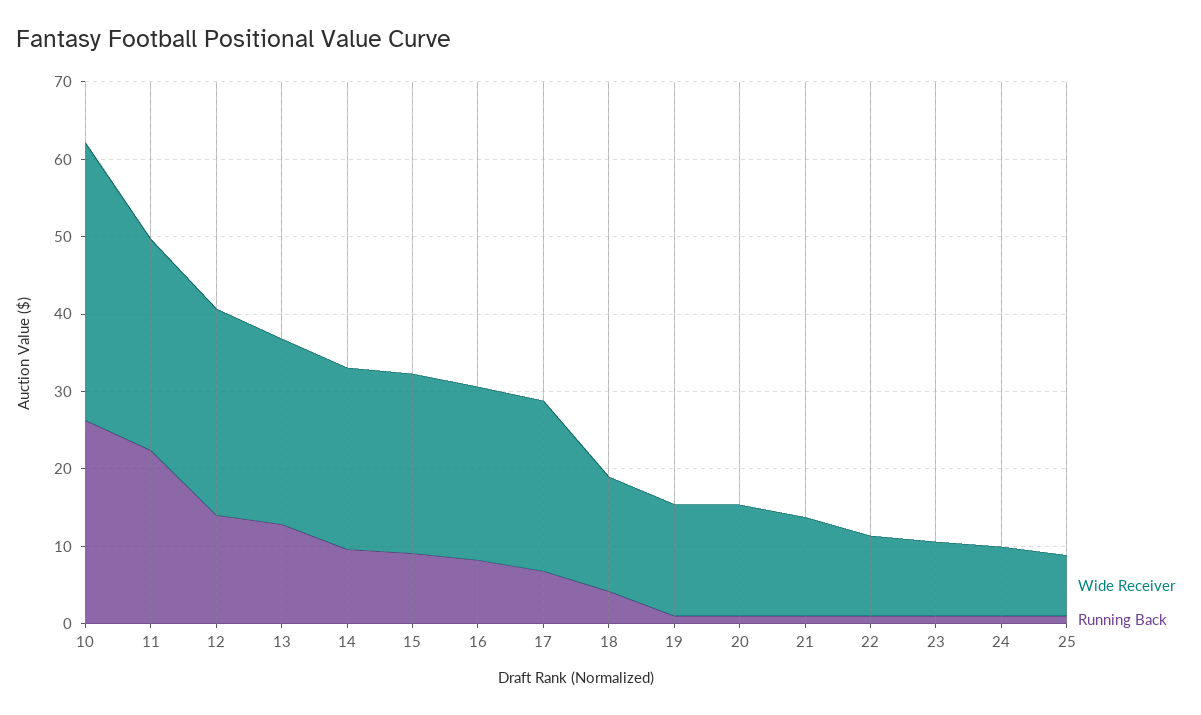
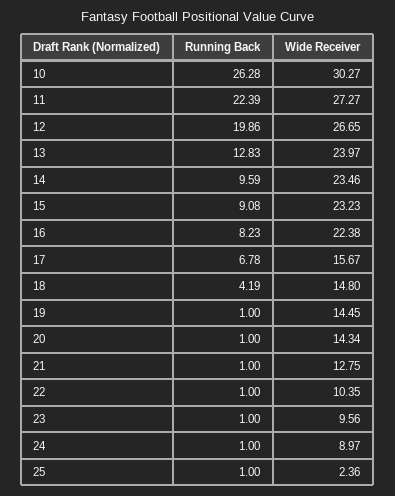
Wide Receiver, 10: 36 -> 30.27
Running Back, 12: 14 -> 19.86
Wide Receiver, 17: 22 -> 15.67
Wide Receiver, 25: 8 -> 2.36

